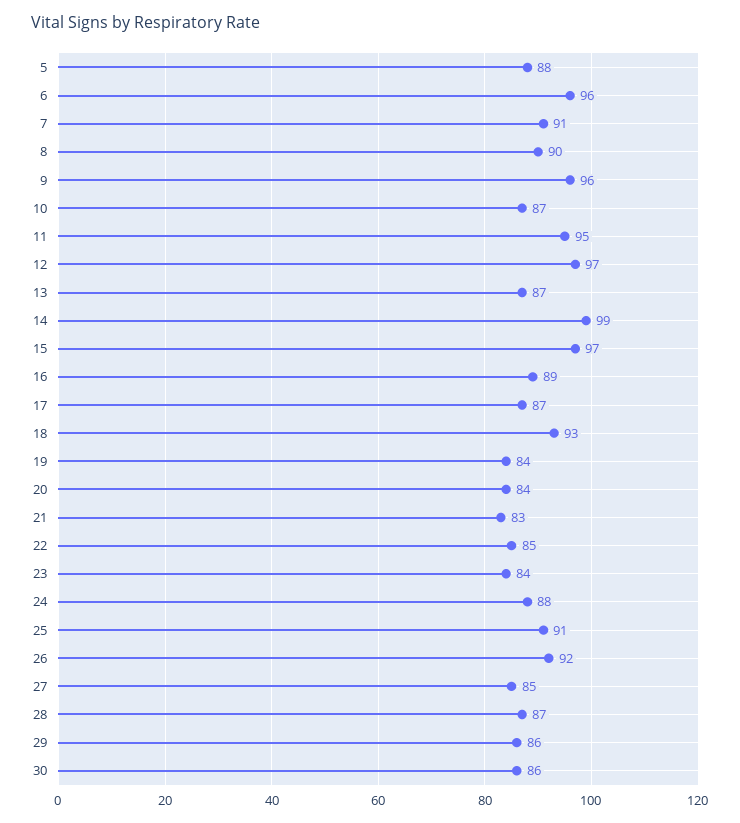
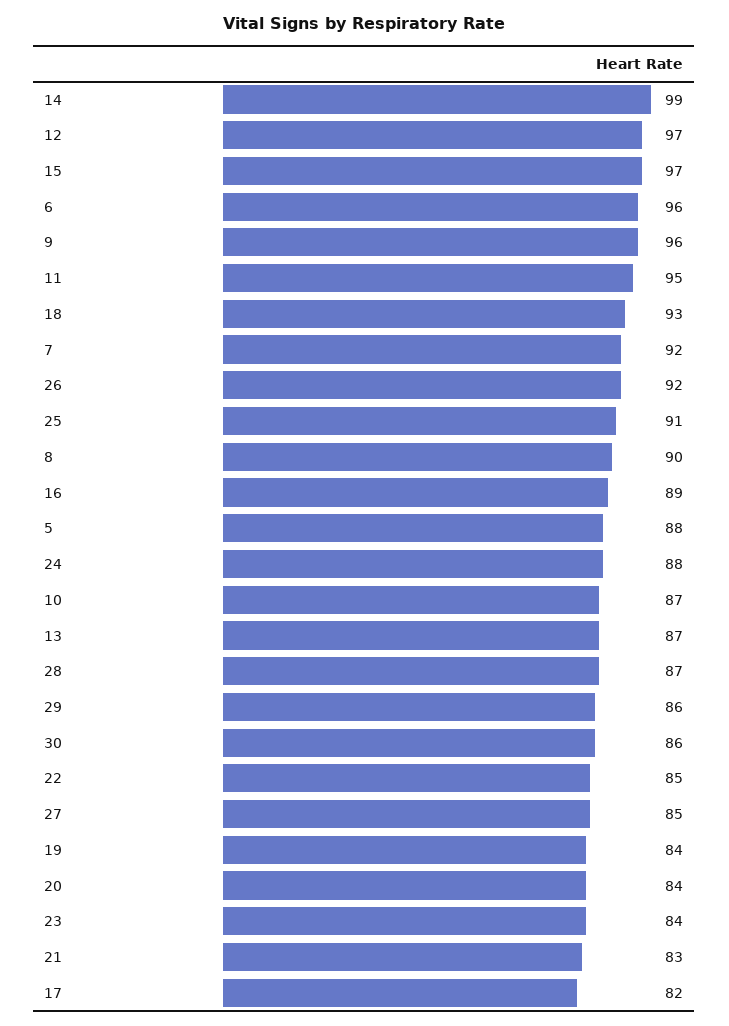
7: 91 -> 92
17: 87 -> 82

